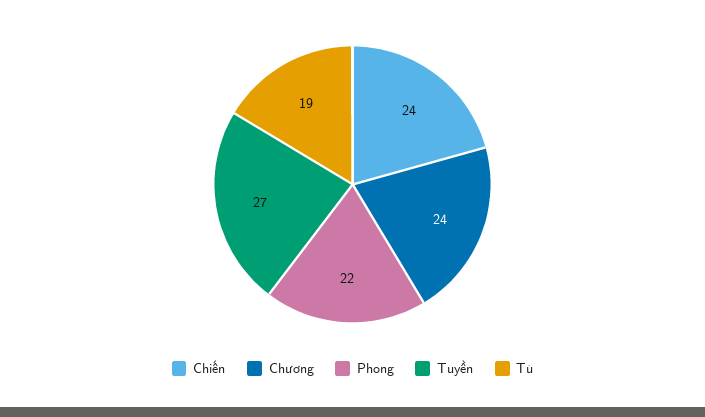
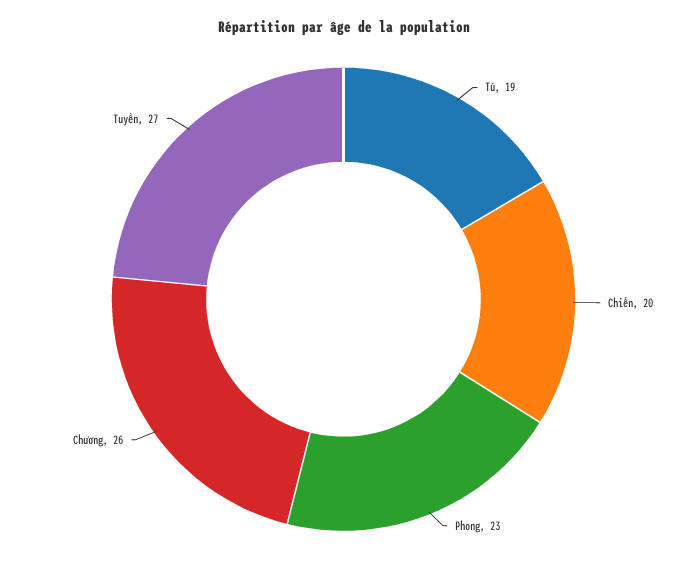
Chiến: 24 -> 20
Chương: 24 -> 26
Phong: 22 -> 23

